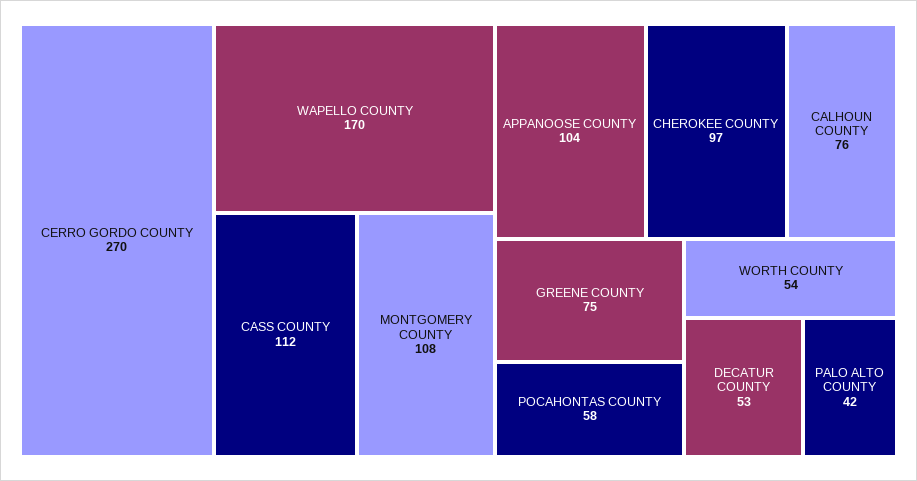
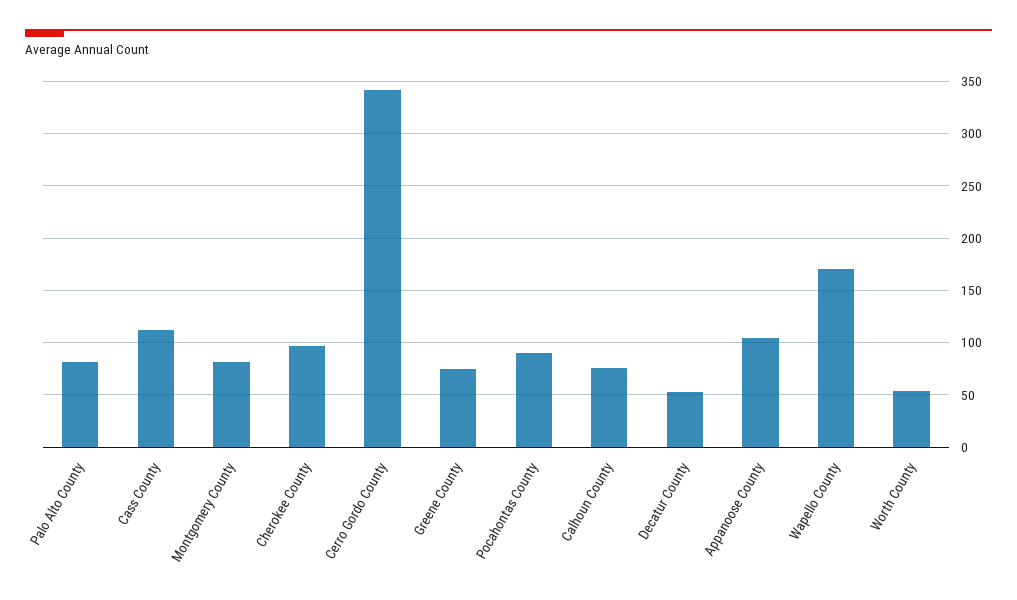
CERRO GORDO COUNTY: 270 -> 340
MONTGOMERY COUNTY: 108 -> 80
POCAHONTAS COUNTY: 58 -> 90
PALO ALTO COUNTY: 42 -> 80

